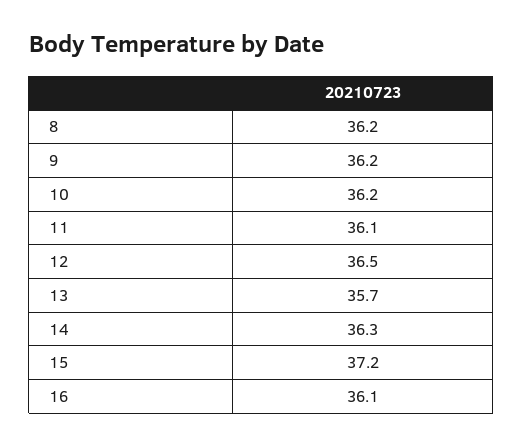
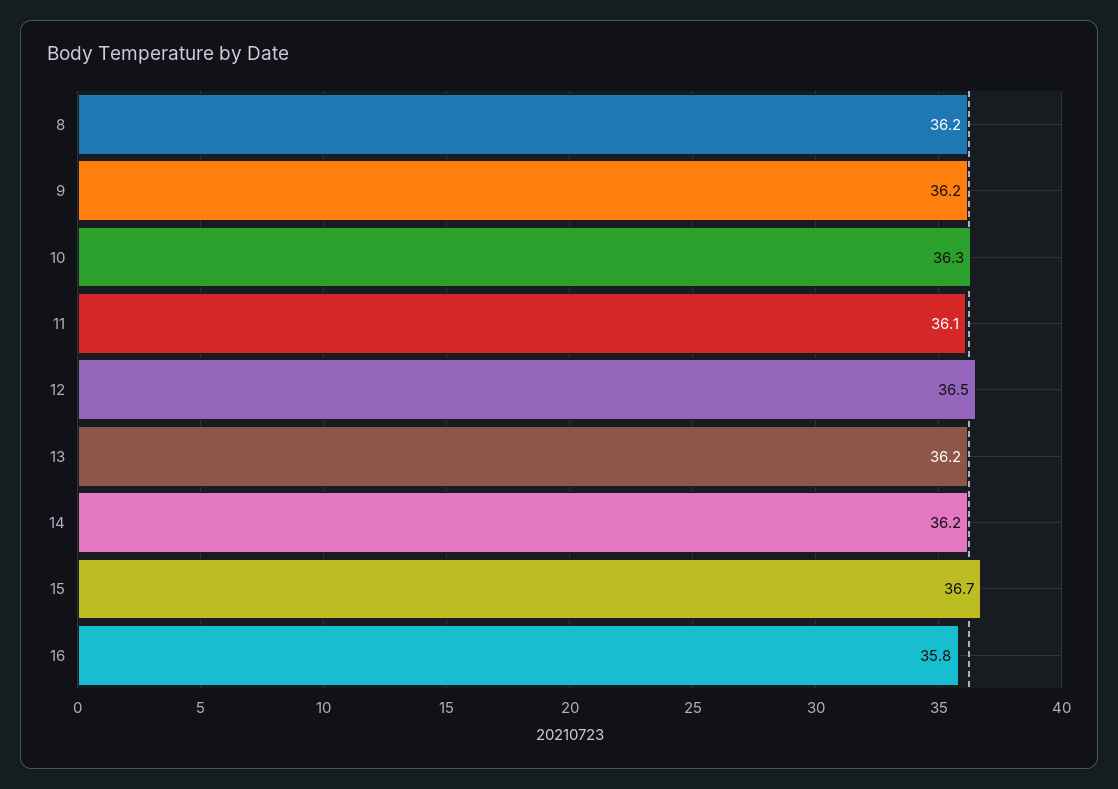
10: 36.2 -> 36.3
13: 35.7 -> 36.2
14: 36.3 -> 36.2
15: 37.2 -> 36.7
16: 36.1 -> 35.8

